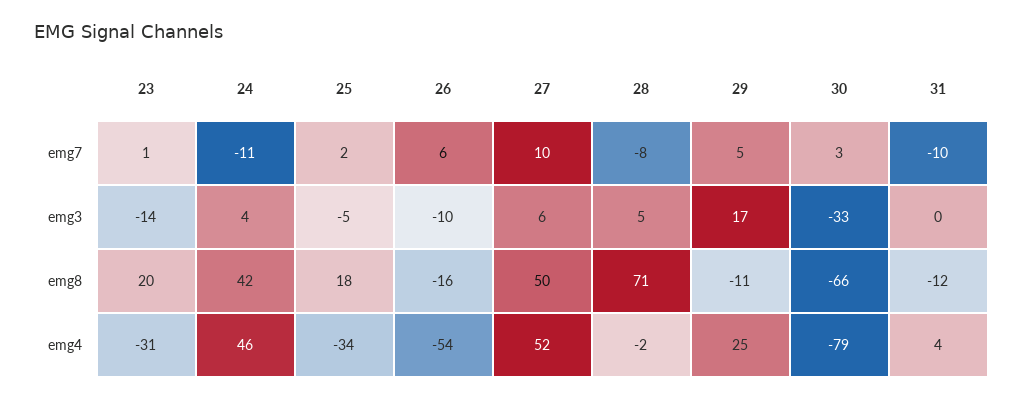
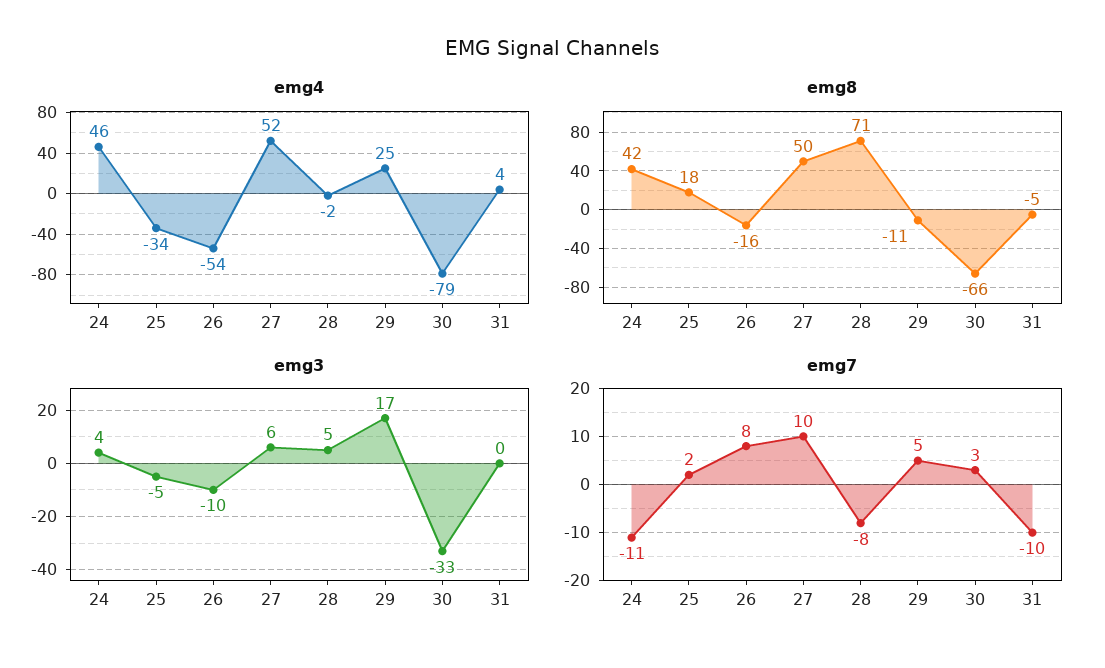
emg7, 23: 1 -> none
emg7, 26: 6 -> 8
emg3, 23: -14 -> none
emg8, 23: 20 -> none
emg8, 31: -12 -> -5
emg4, 23: -31 -> none

